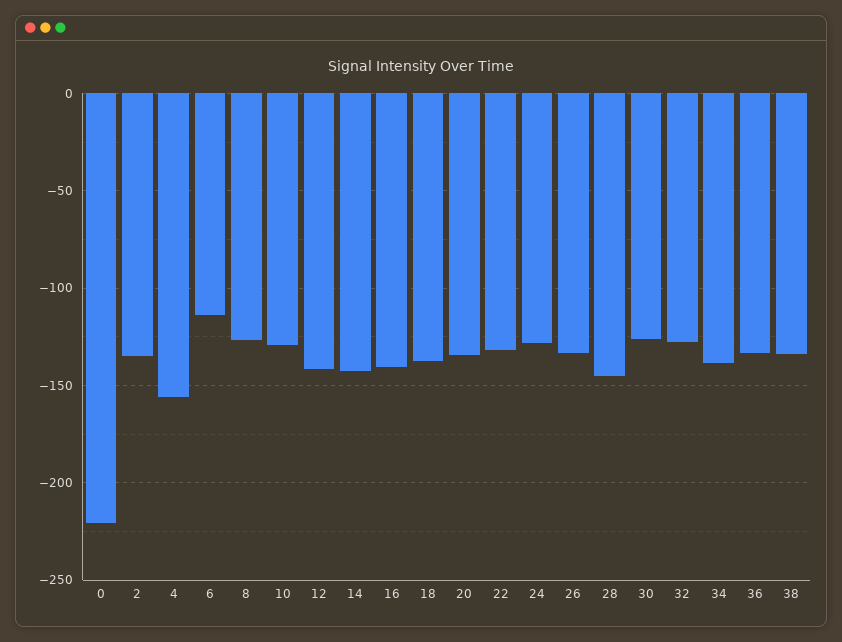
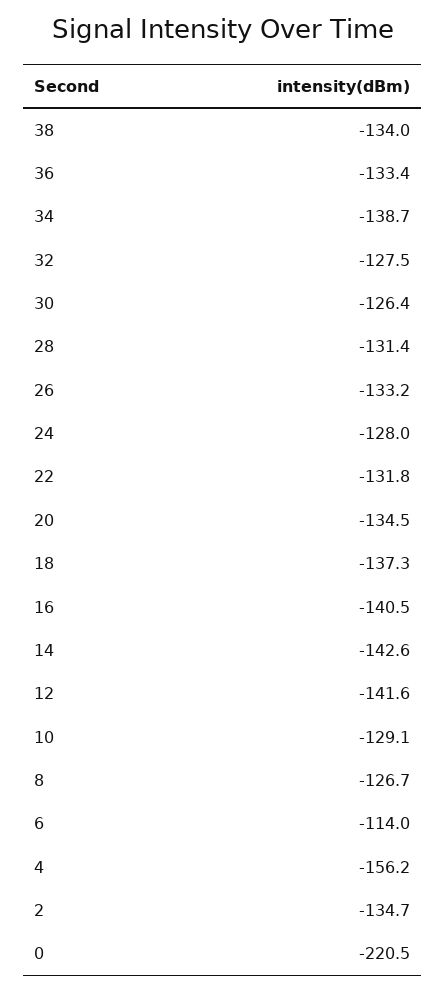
28: -145 -> -131.4

